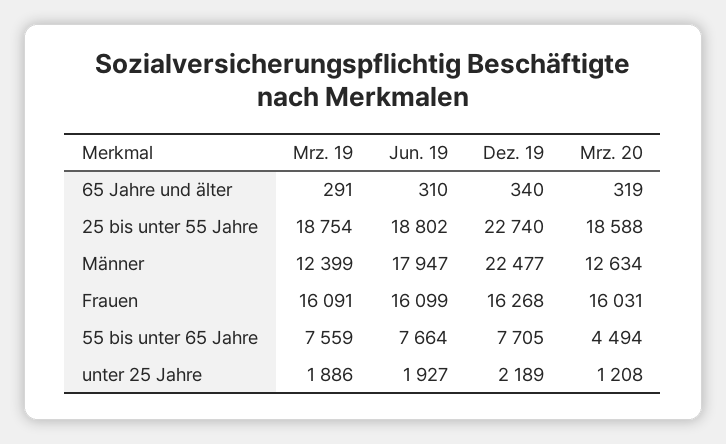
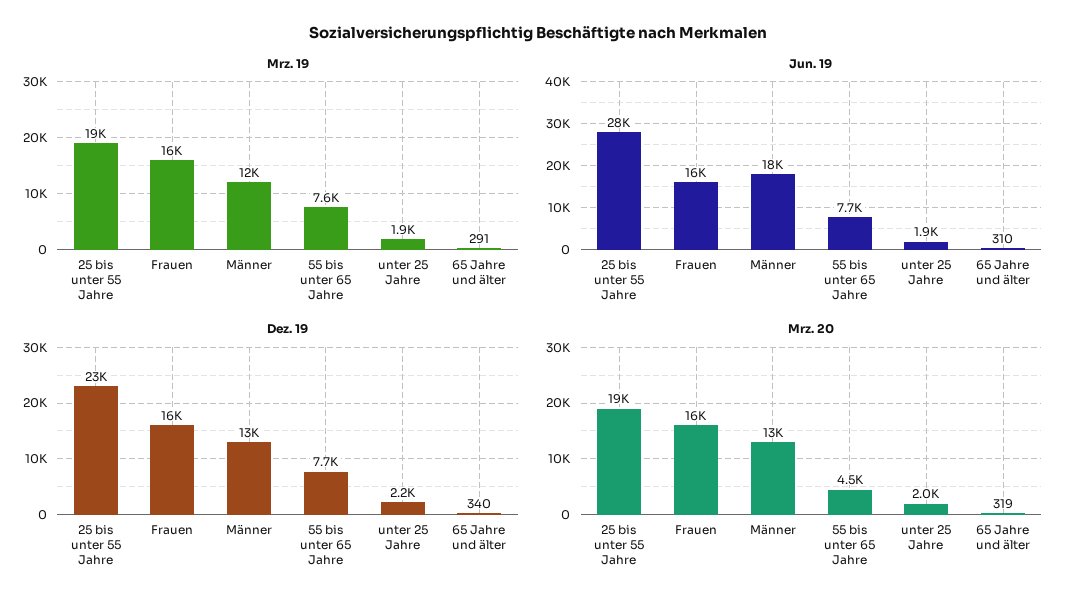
Jun. 19, 25 bis unter 55 Jahre: 18802 -> 28000
Dez. 19, Männer: 22477 -> 13000
Mrz. 20, unter 25 Jahre: 1208 -> 2000

